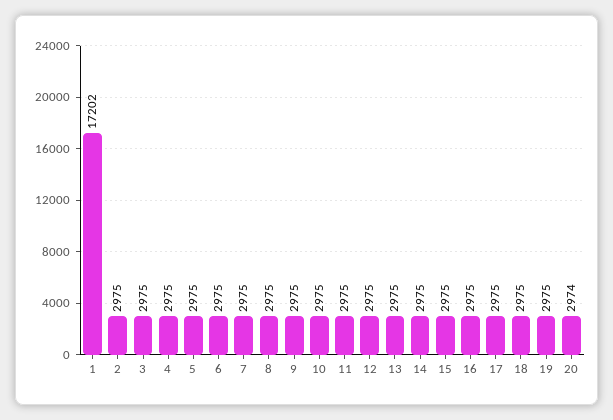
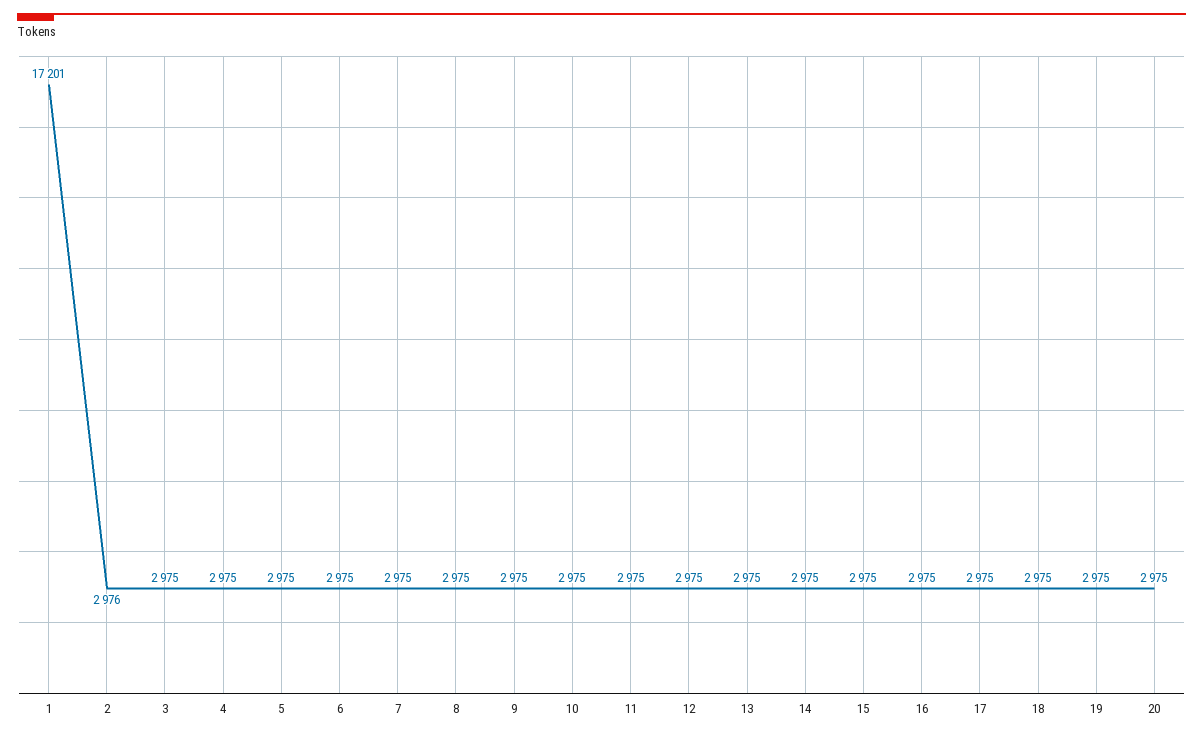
1: 17202 -> 17201
2: 2975 -> 2976
20: 2974 -> 2975

